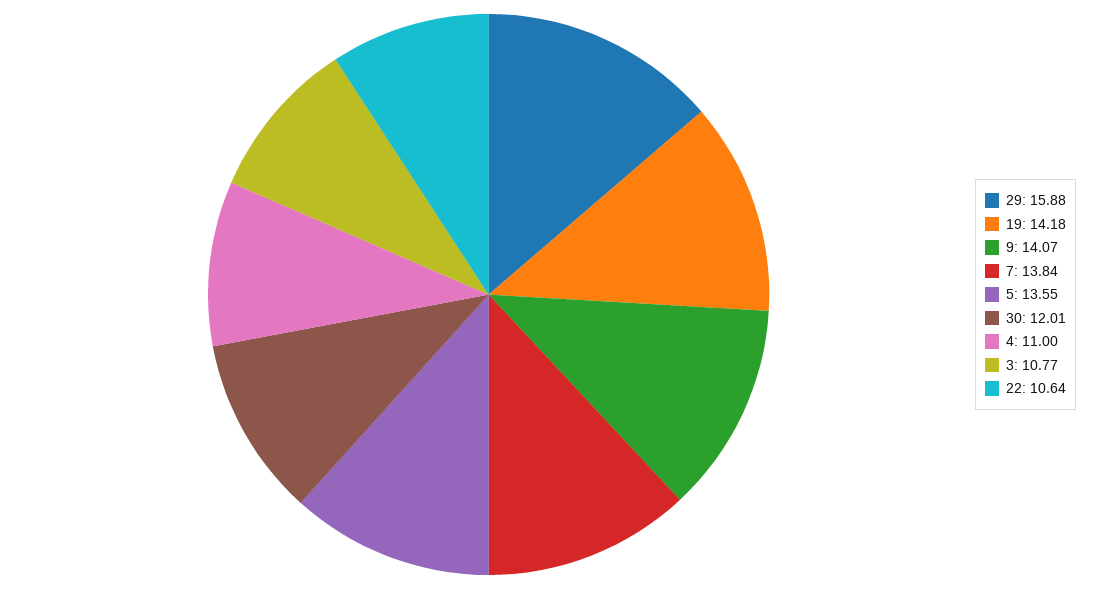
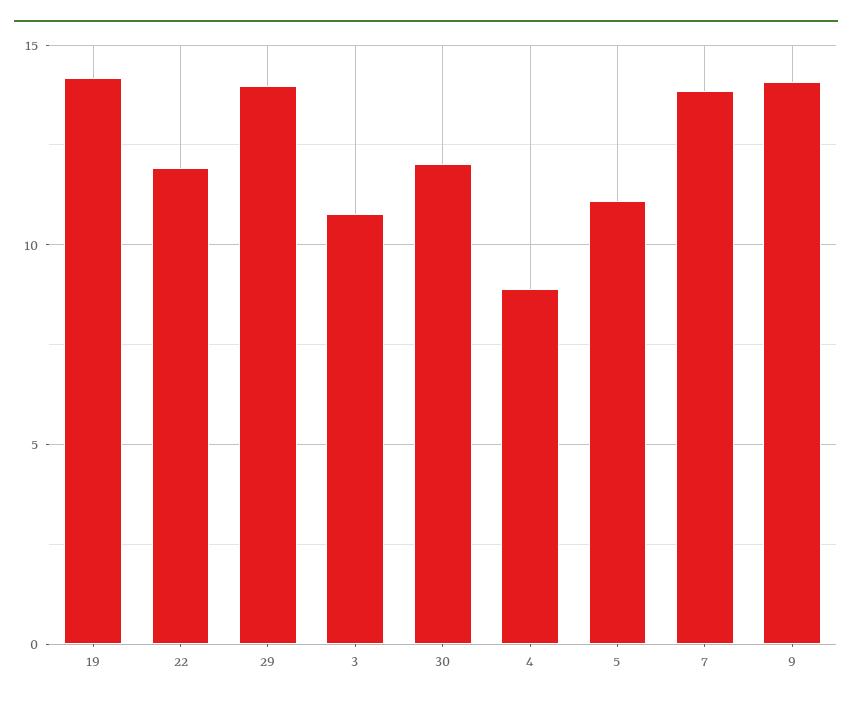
29: 15.88 -> 14
5: 13.55 -> 11
4: 11 -> 9
22: 10.64 -> 12

